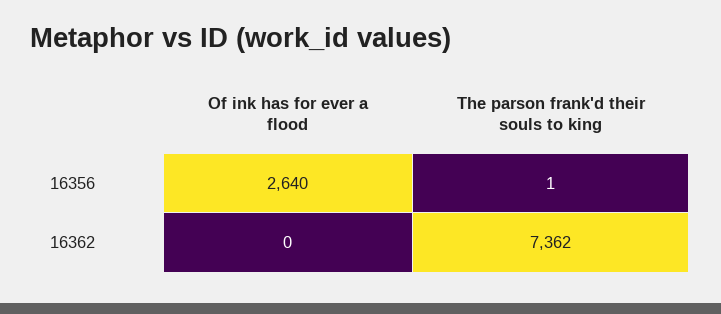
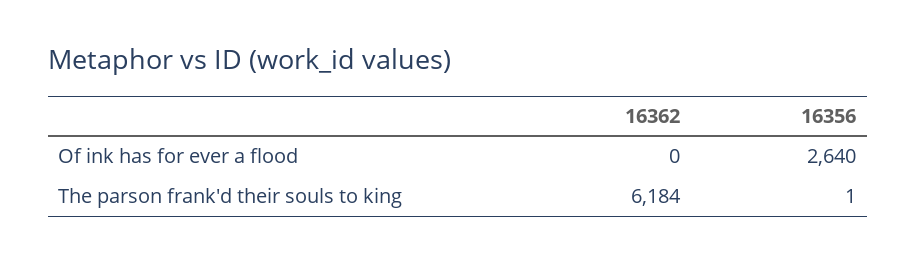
The parson frank'd their souls to king, 16362: 7362 -> 6184

